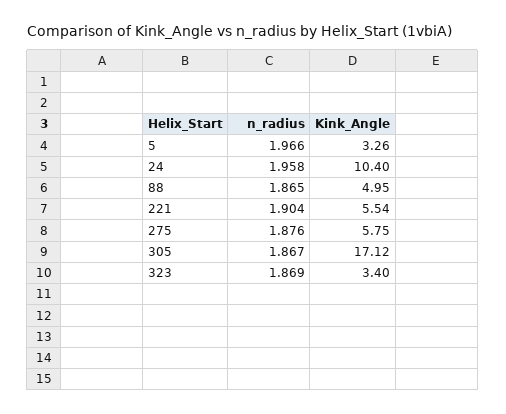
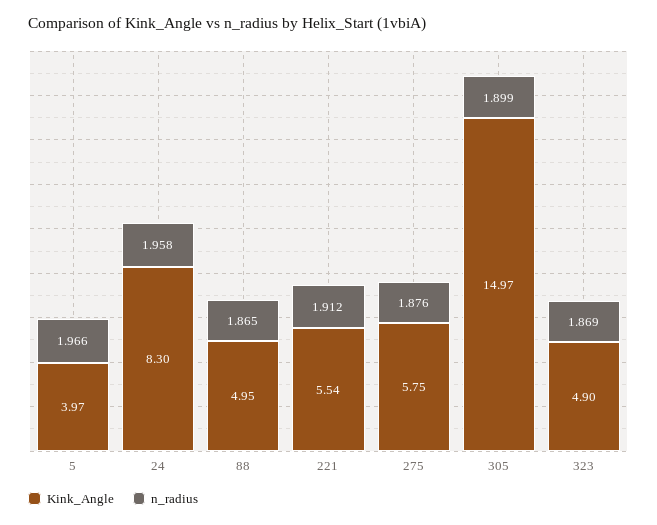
Kink_Angle, 5: 3.26 -> 3.97
Kink_Angle, 24: 10.4 -> 8.3
n_radius, 221: 1.904 -> 1.912
n_radius, 305: 1.867 -> 1.899
Kink_Angle, 305: 17.12 -> 14.97
Kink_Angle, 323: 3.4 -> 4.9

